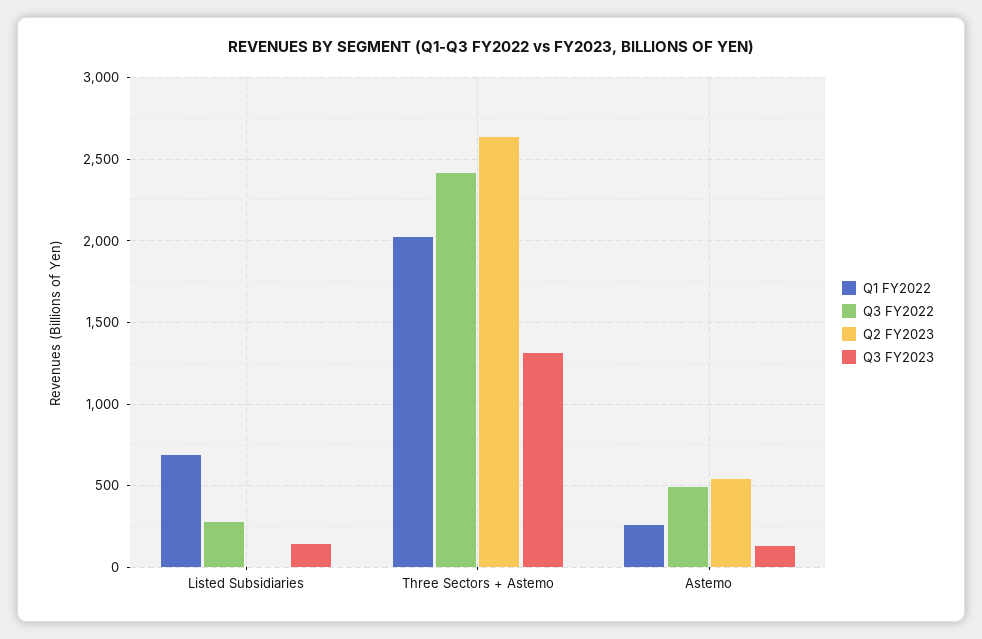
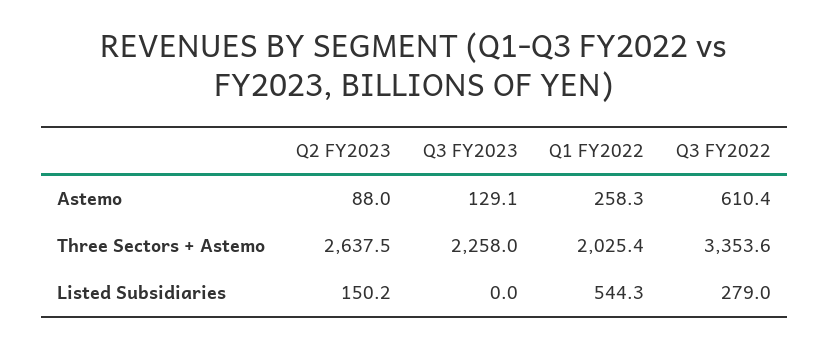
Q1 FY2022, Listed Subsidiaries: 700 -> 544.3
Q2 FY2023, Listed Subsidiaries: 0 -> 150.2
Q3 FY2023, Listed Subsidiaries: 150 -> 0
Q3 FY2022, Three Sectors + Astemo: 2400 -> 3353.6
Q3 FY2023, Three Sectors + Astemo: 1300 -> 2258
Q3 FY2022, Astemo: 500 -> 610.4
Q2 FY2023, Astemo: 550 -> 88

